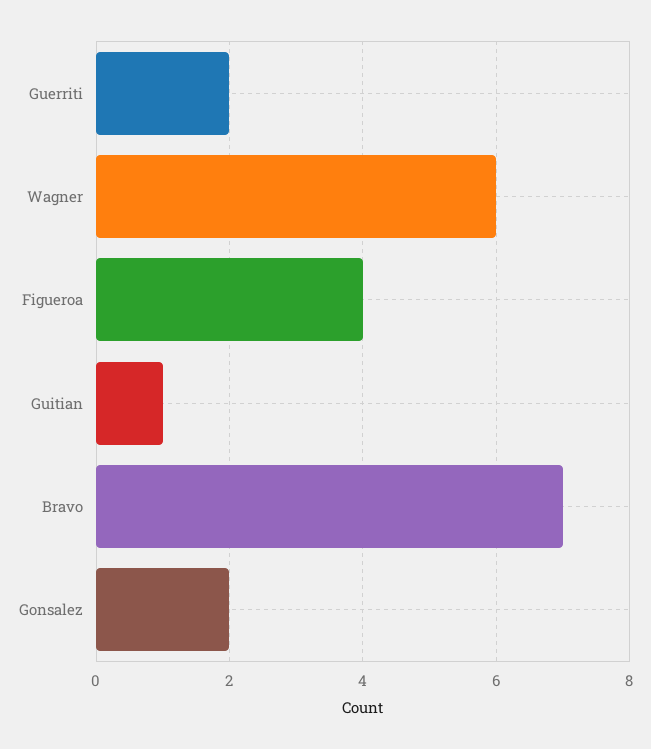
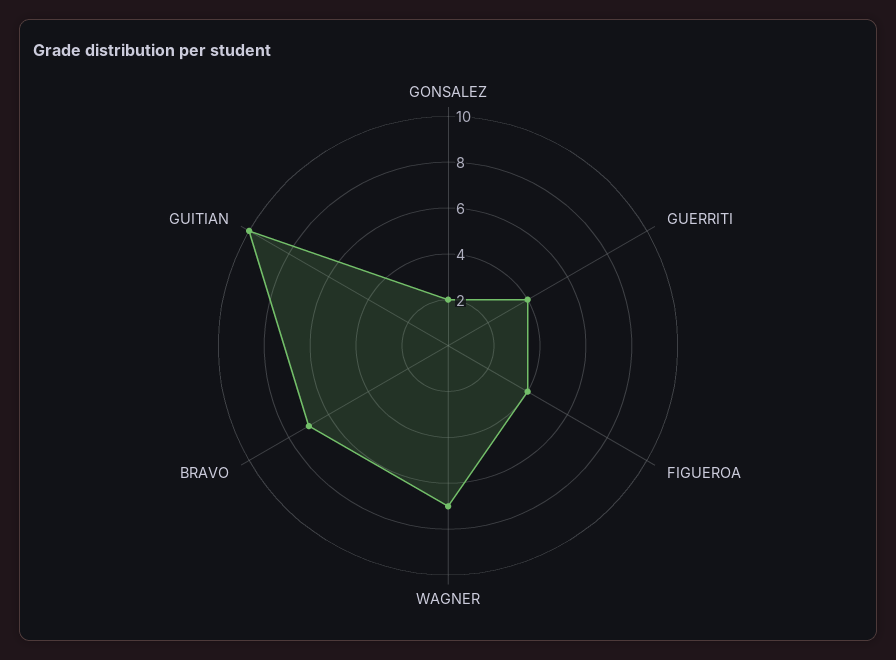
Guerriti: 2 -> 4
Wagner: 6 -> 7
Guitian: 1 -> 10

